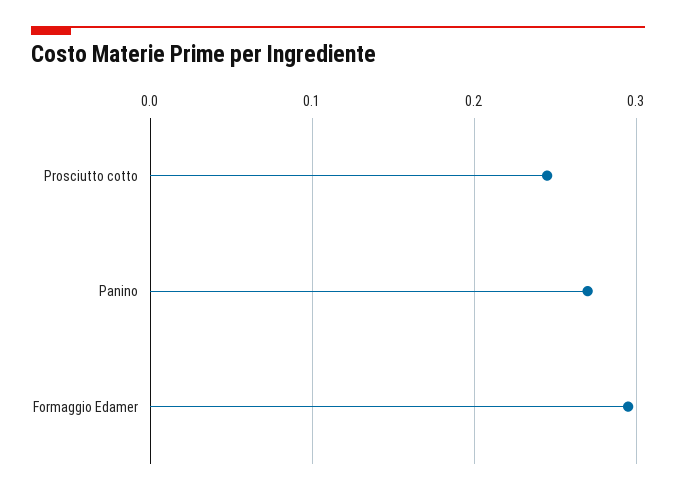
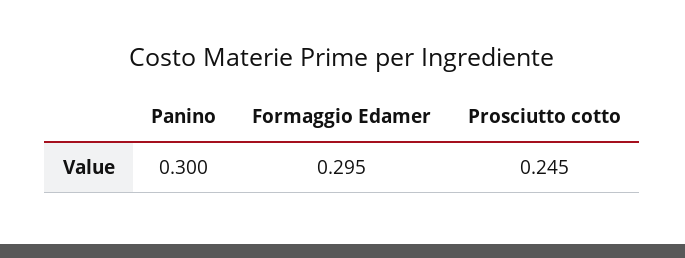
Panino: 0.27 -> 0.3

